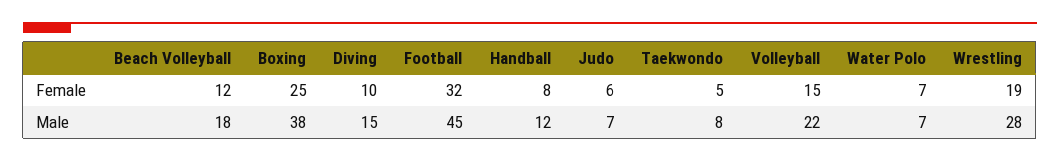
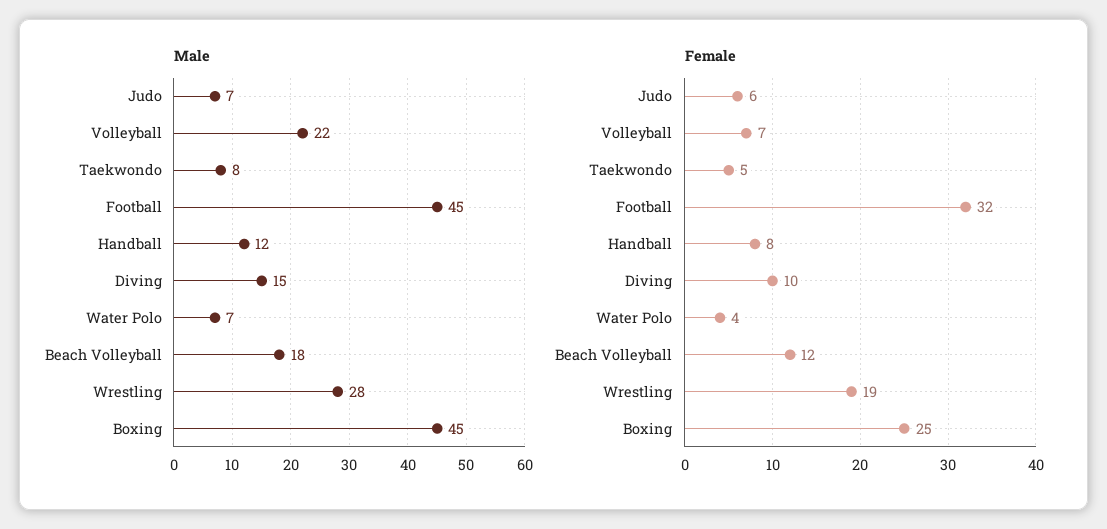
Female, Volleyball: 15 -> 7
Female, Water Polo: 7 -> 4
Male, Boxing: 38 -> 45

